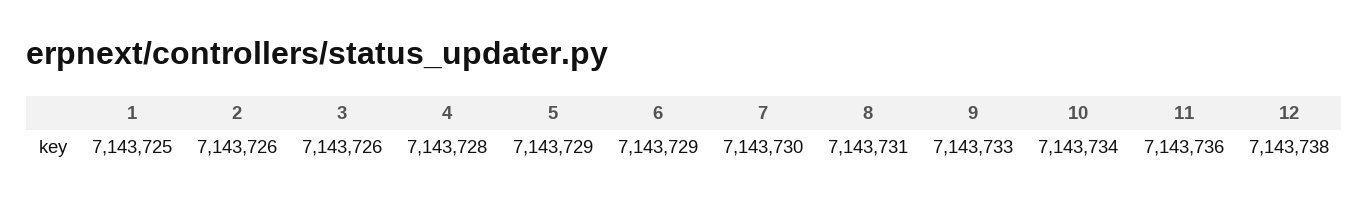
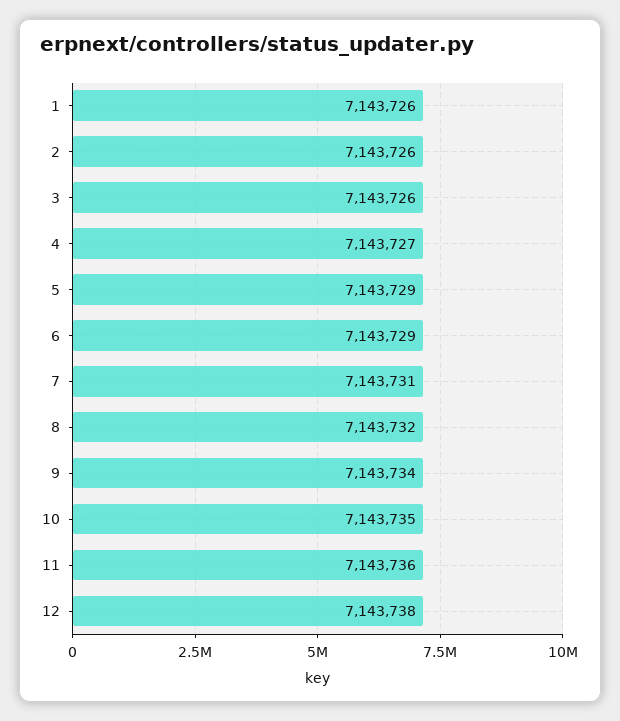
1: 7143725 -> 7143726
4: 7143728 -> 7143727
7: 7143730 -> 7143731
8: 7143731 -> 7143732
9: 7143733 -> 7143734
10: 7143734 -> 7143735

